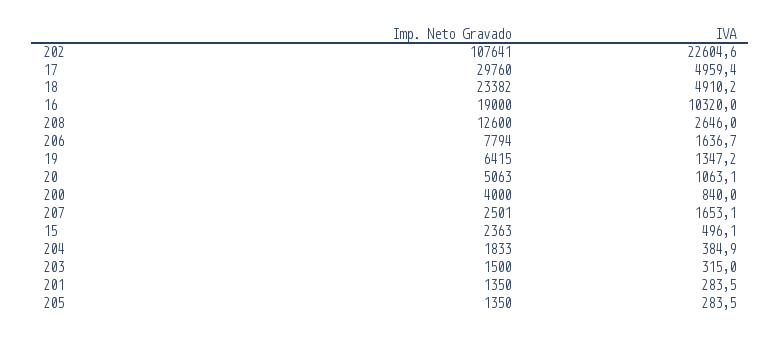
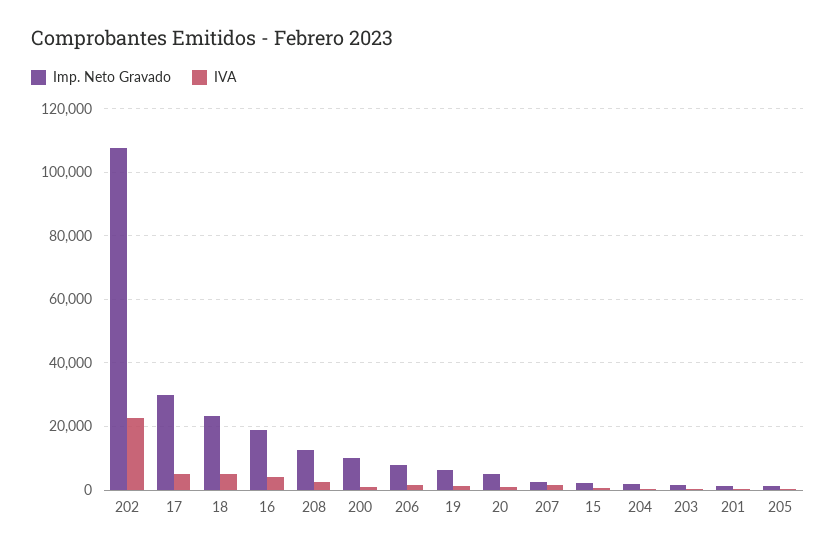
IVA, 16: 10320 -> 4000
Imp. Neto Gravado, 200: 4000 -> 10000

